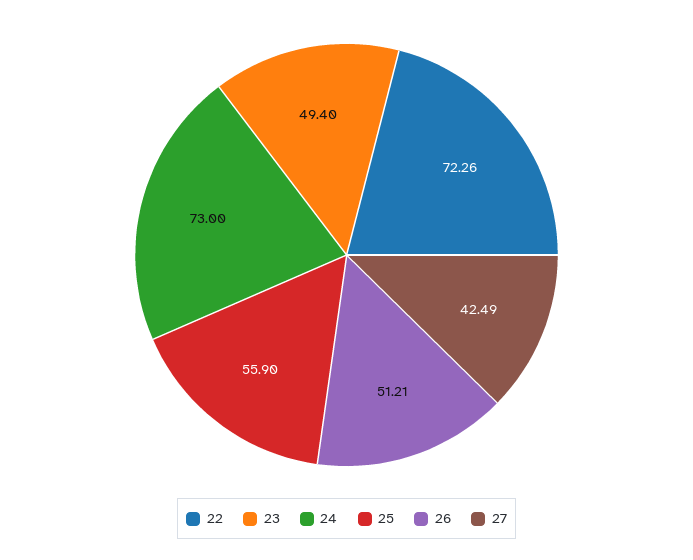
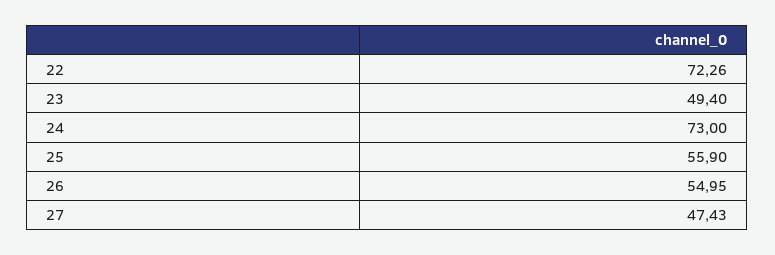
26: 51.21 -> 54.95
27: 42.49 -> 47.43

